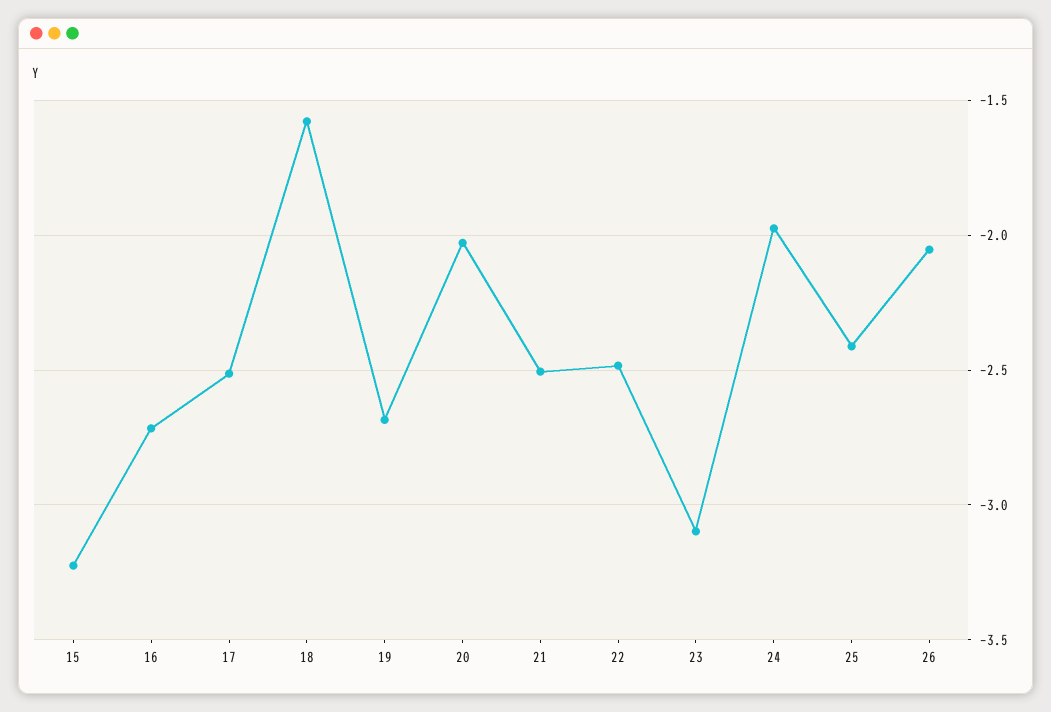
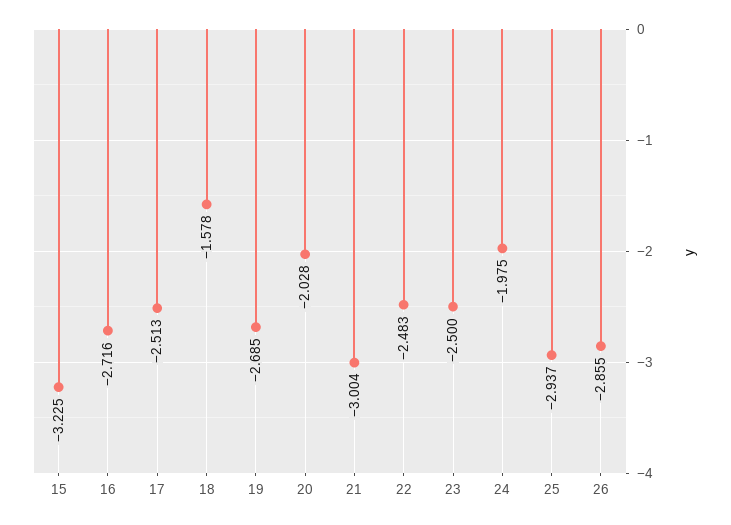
21: -2.5 -> -3.004
23: -3.1 -> -2.5
25: -2.4 -> -2.937
26: -2.05 -> -2.855

